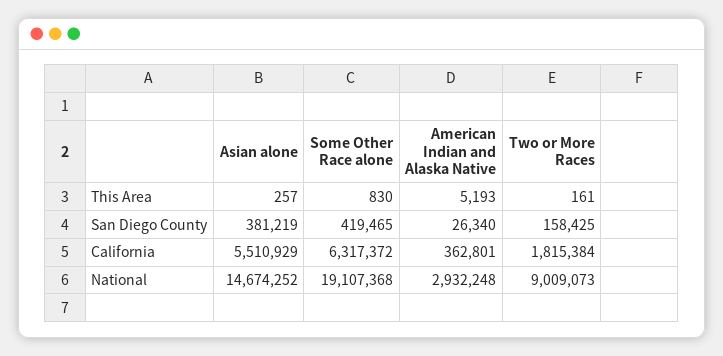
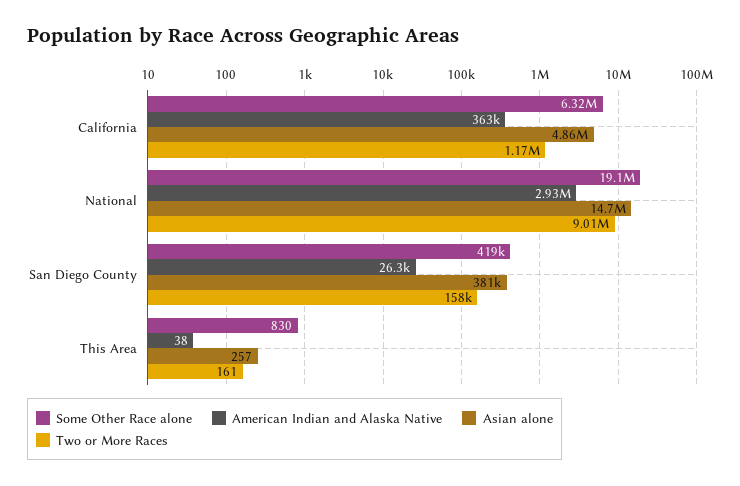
American Indian and Alaska Native, This Area: 5193 -> 38
Asian alone, California: 5510929 -> 4860000
Two or More Races, California: 1815384 -> 1170000

